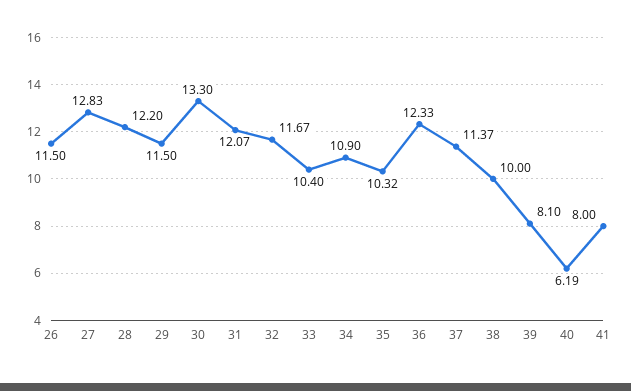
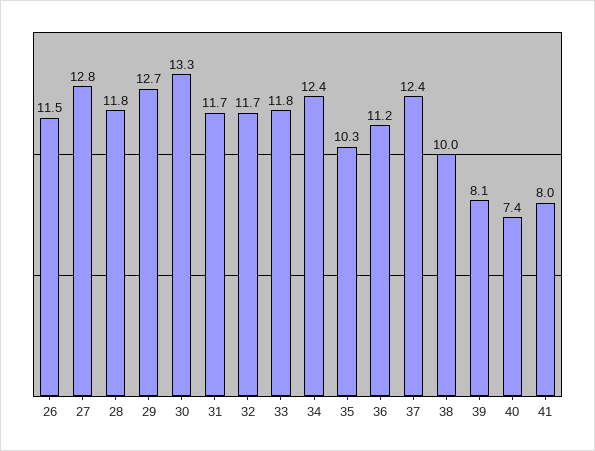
28: 12.2 -> 11.8
29: 11.5 -> 12.7
31: 12.07 -> 11.7
33: 10.4 -> 11.8
34: 10.9 -> 12.4
36: 12.33 -> 11.2
37: 11.37 -> 12.4
40: 6.19 -> 7.4

